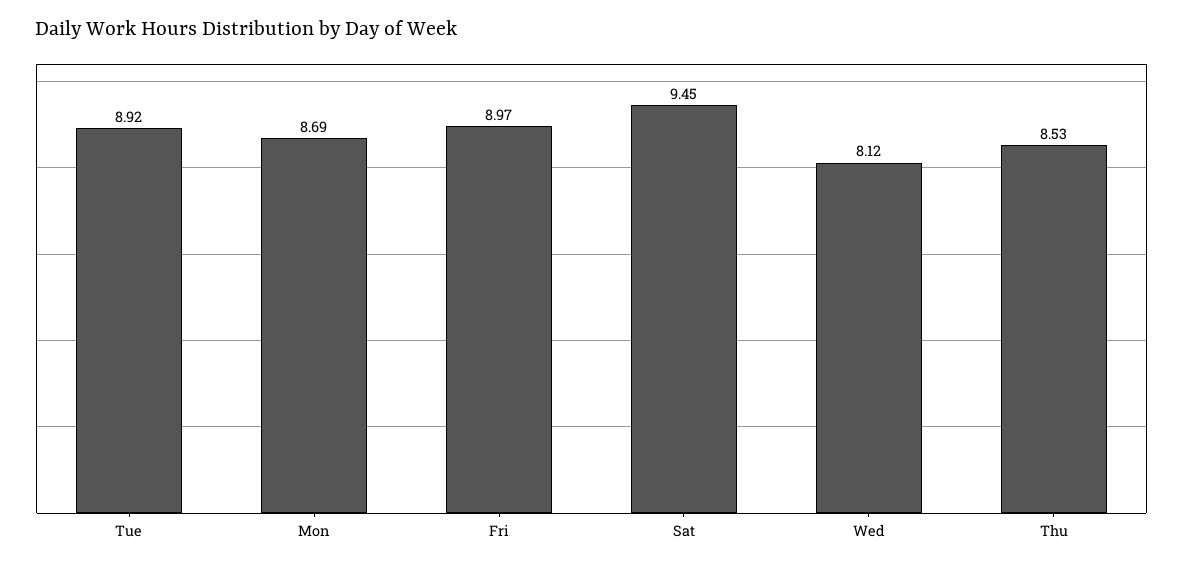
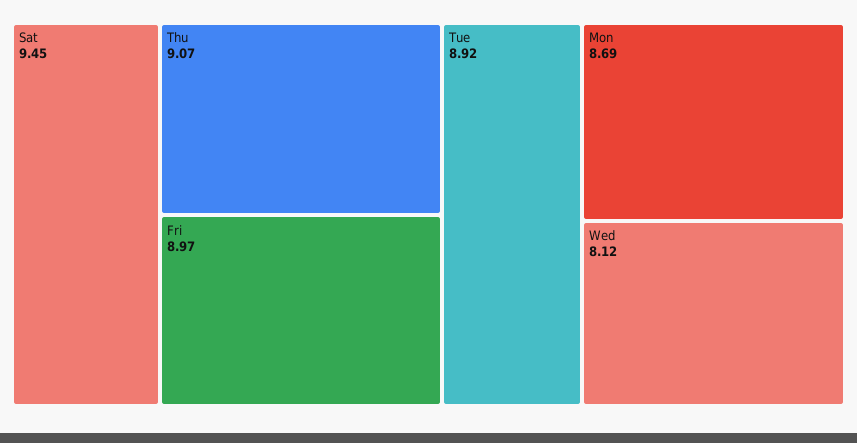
Thu: 8.53 -> 9.07

